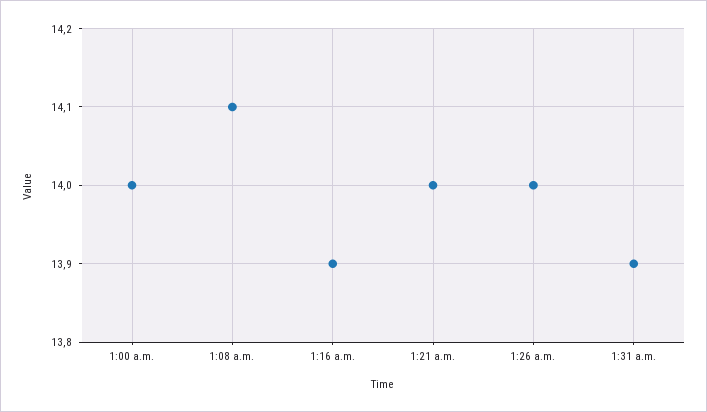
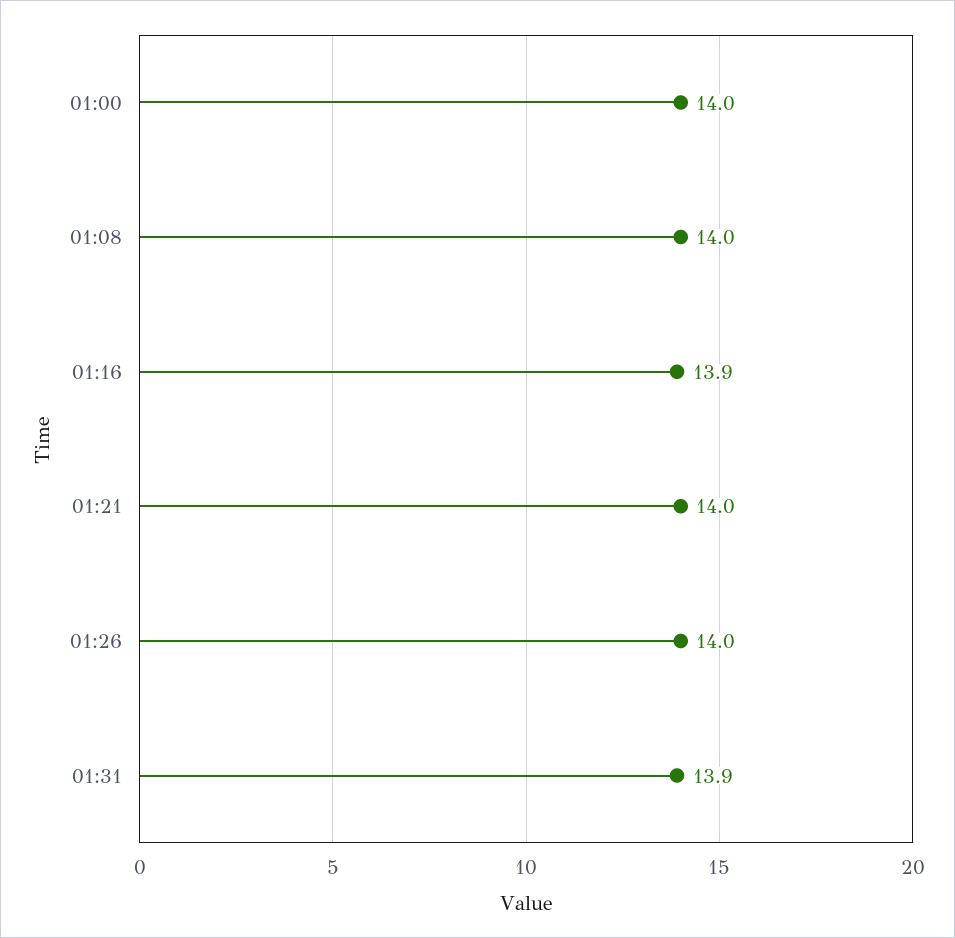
1:08 a.m.: 14.1 -> 14

